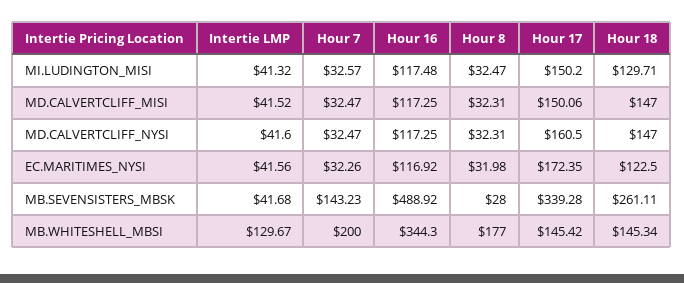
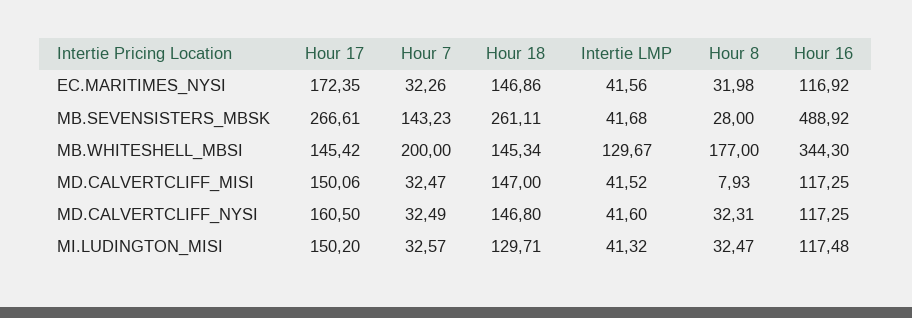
Hour 8, MD.CALVERTCLIFF_MISI: 32.31 -> 7.93
Hour 7, MD.CALVERTCLIFF_NYSI: 32.47 -> 32.49
Hour 18, MD.CALVERTCLIFF_NYSI: 147 -> 146.8
Hour 18, EC.MARITIMES_NYSI: 122.5 -> 146.86
Hour 17, MB.SEVENSISTERS_MBSK: 339.28 -> 266.61

